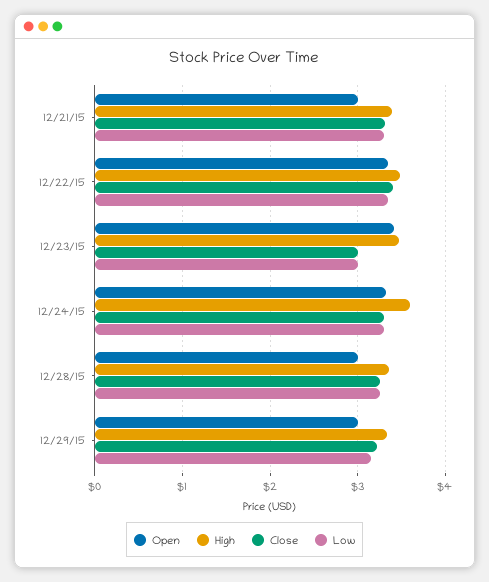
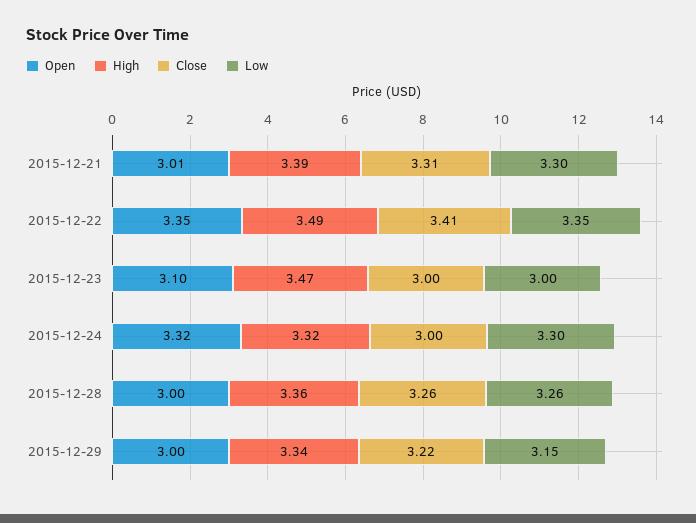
Open, 12/23/15: 3.4 -> 3.1
High, 12/24/15: 3.6 -> 3.32
Close, 12/24/15: 3.3 -> 3

